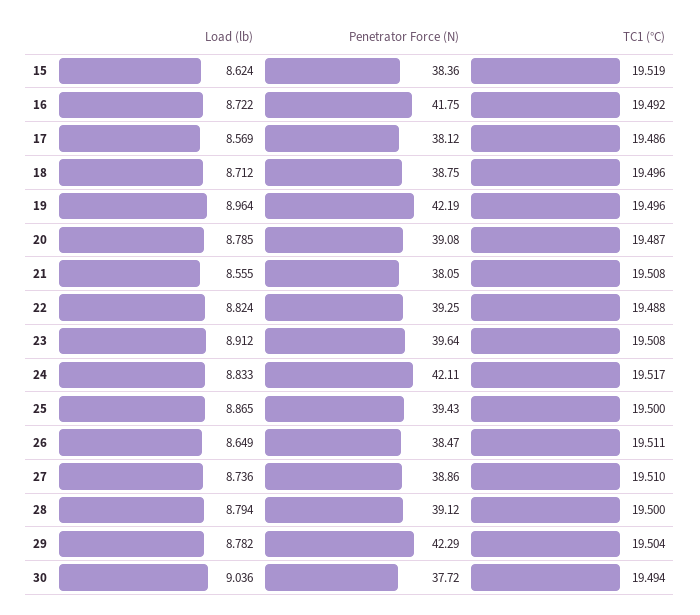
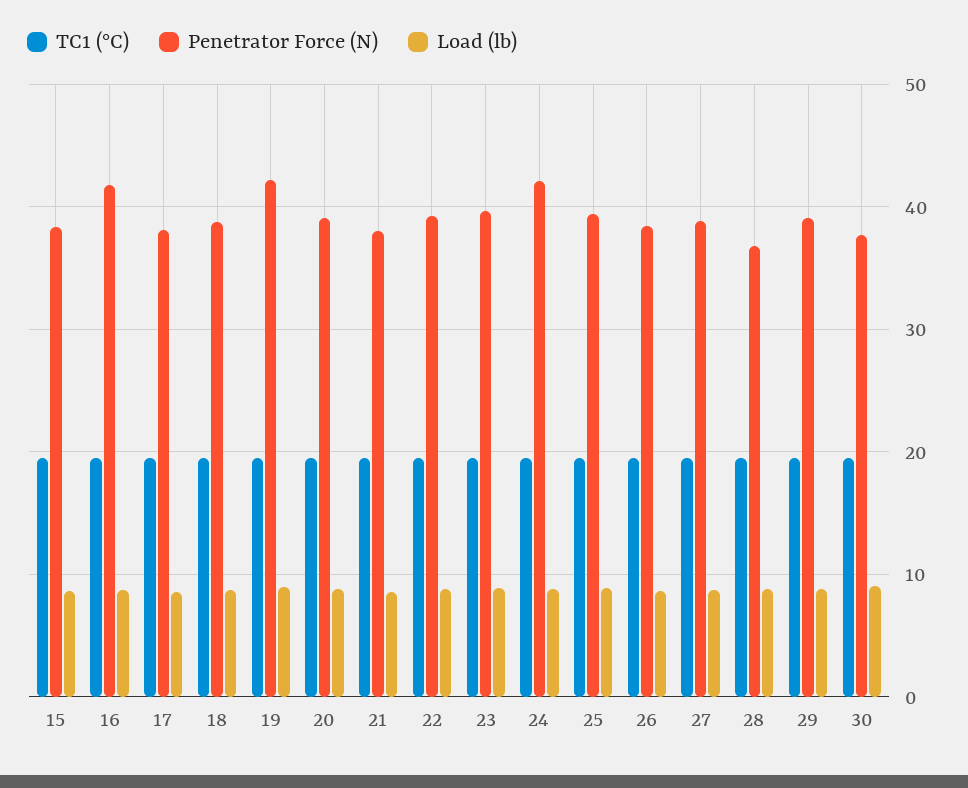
Penetrator Force (N), 28: 39.12 -> 37
Penetrator Force (N), 29: 42.29 -> 39

